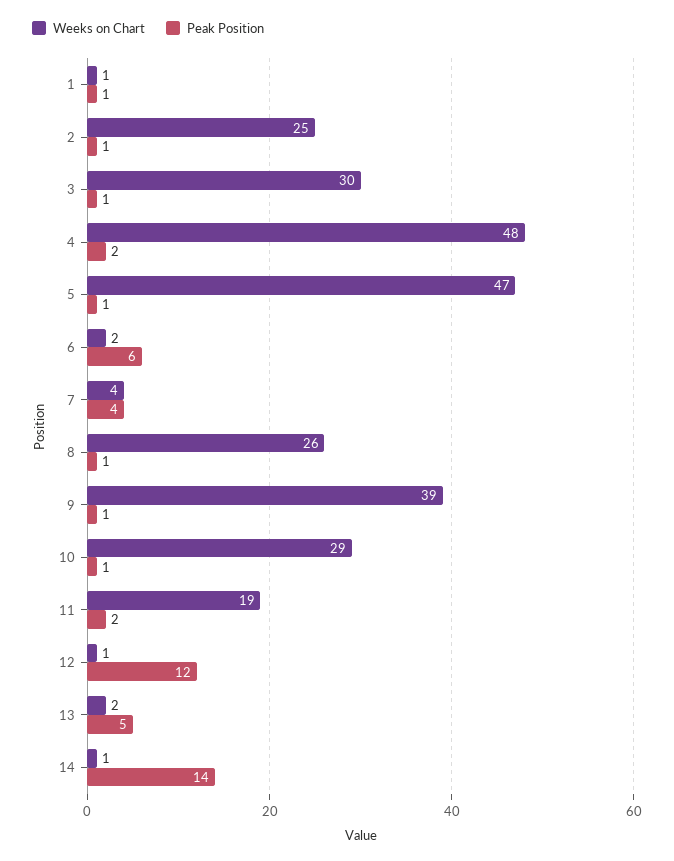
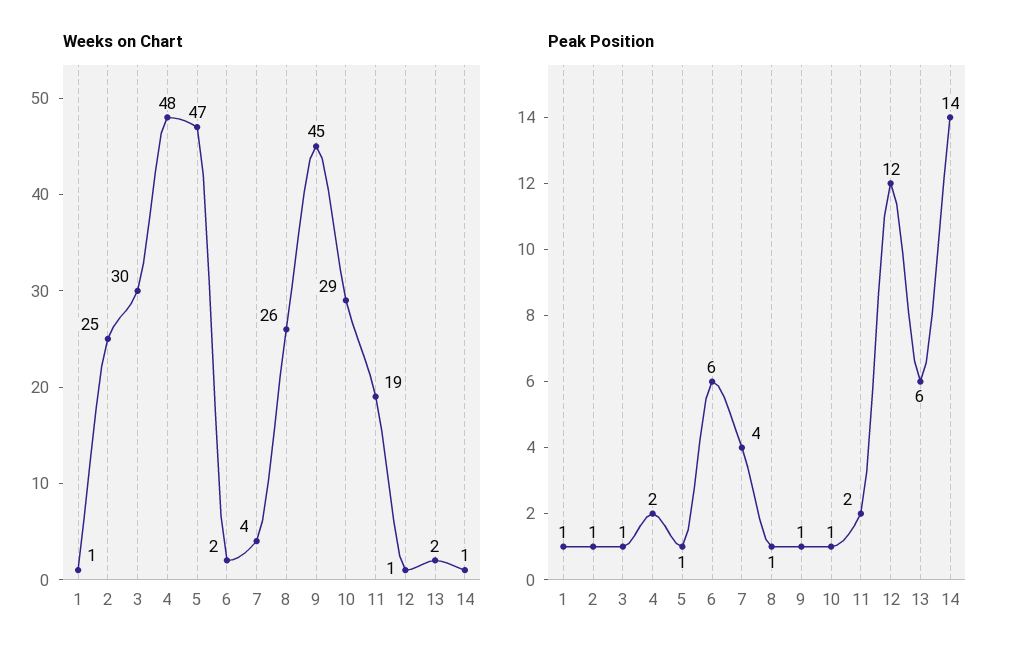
Weeks on Chart, 9: 39 -> 45
Peak Position, 13: 5 -> 6

